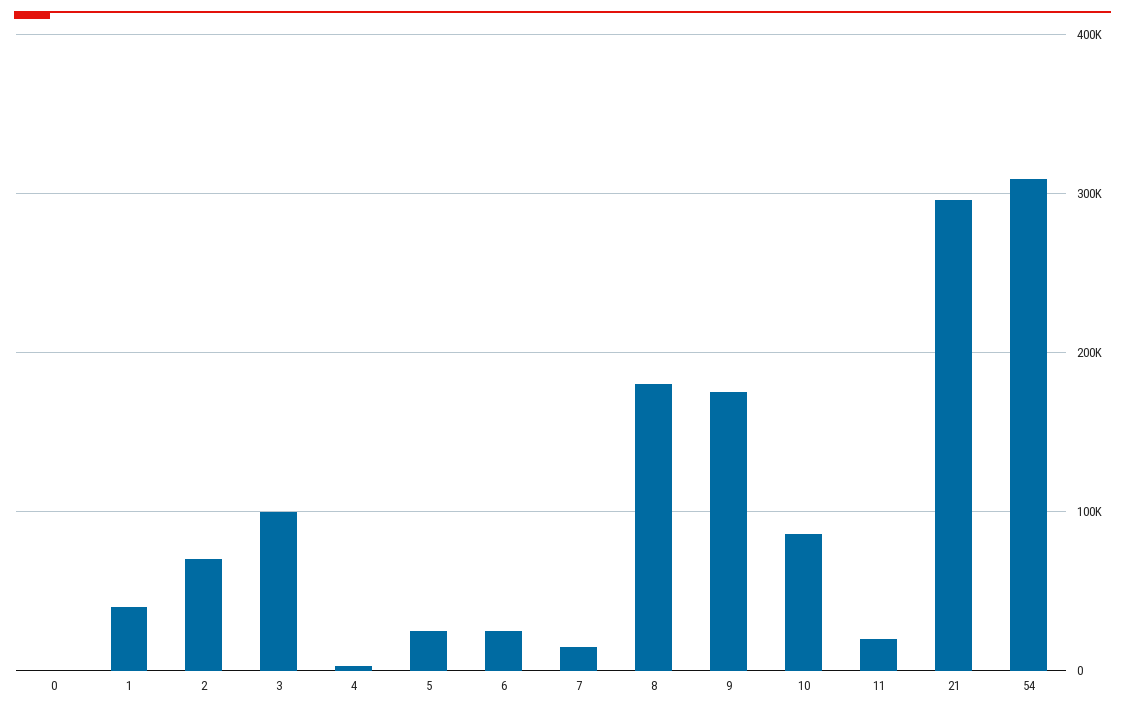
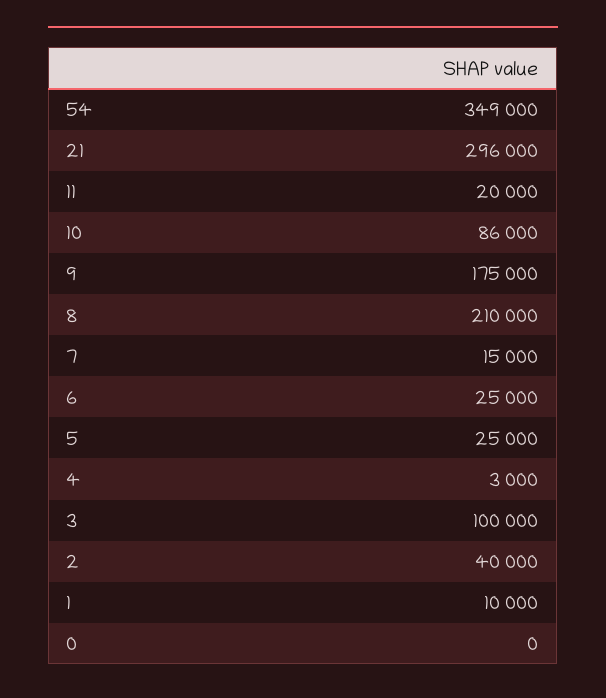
1: 40000 -> 10000
2: 70000 -> 40000
8: 180000 -> 210000
54: 310000 -> 349000

